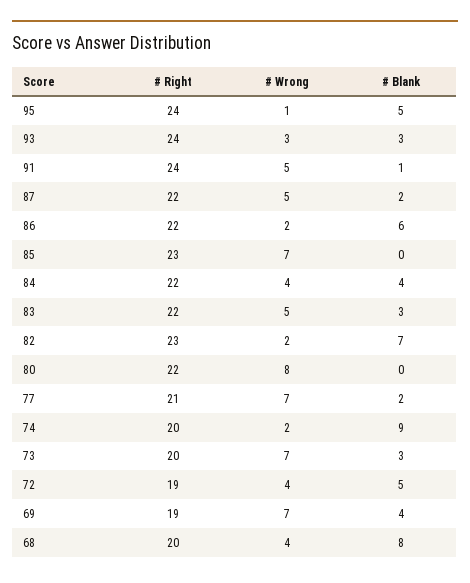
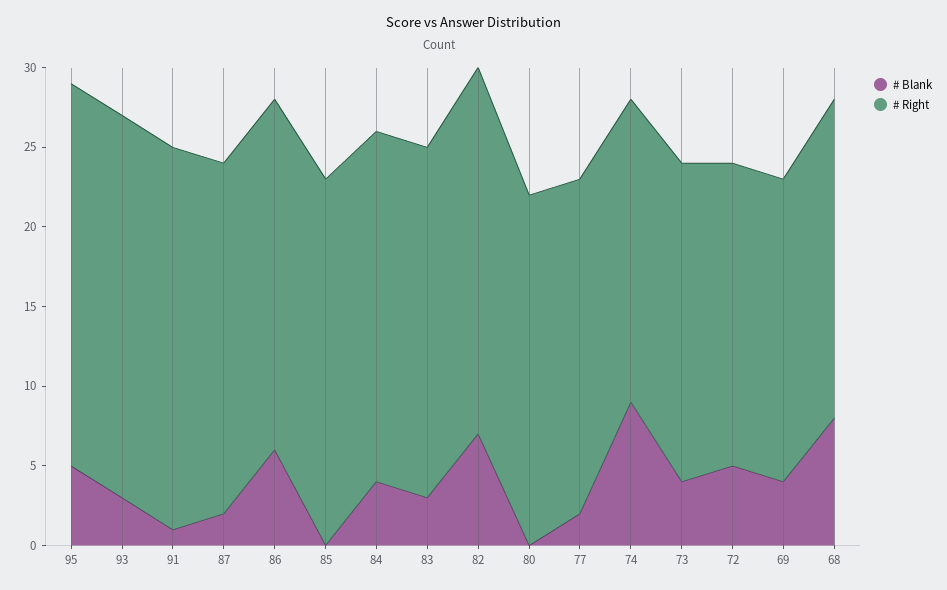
# Wrong, 95: 1 -> none
# Wrong, 93: 3 -> none
# Wrong, 91: 5 -> none
# Wrong, 87: 5 -> none
# Wrong, 86: 2 -> none
# Wrong, 85: 7 -> none
# Wrong, 84: 4 -> none
# Wrong, 83: 5 -> none
# Wrong, 82: 2 -> none
# Wrong, 80: 8 -> none
# Wrong, 77: 7 -> none
# Right, 74: 20 -> 19
# Wrong, 74: 2 -> none
# Wrong, 73: 7 -> none
# Blank, 73: 3 -> 4
# Wrong, 72: 4 -> none
# Wrong, 69: 7 -> none
# Wrong, 68: 4 -> none

